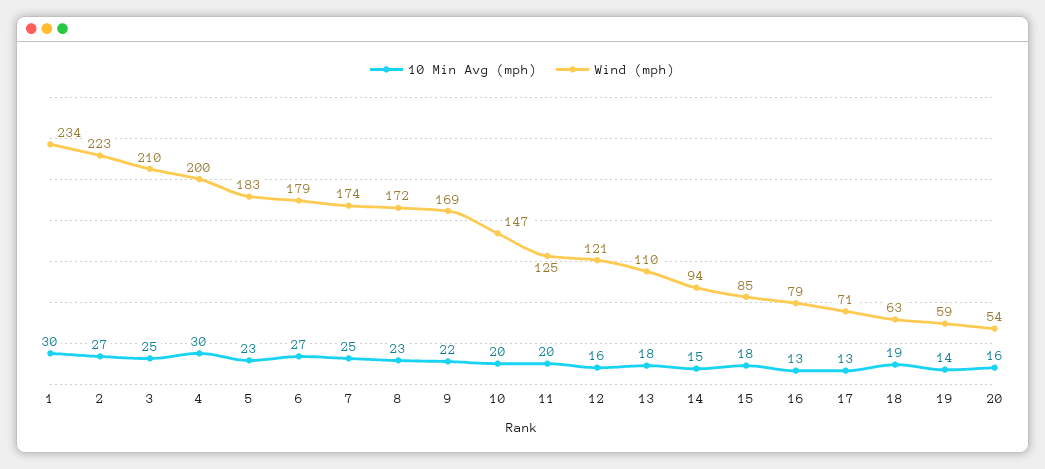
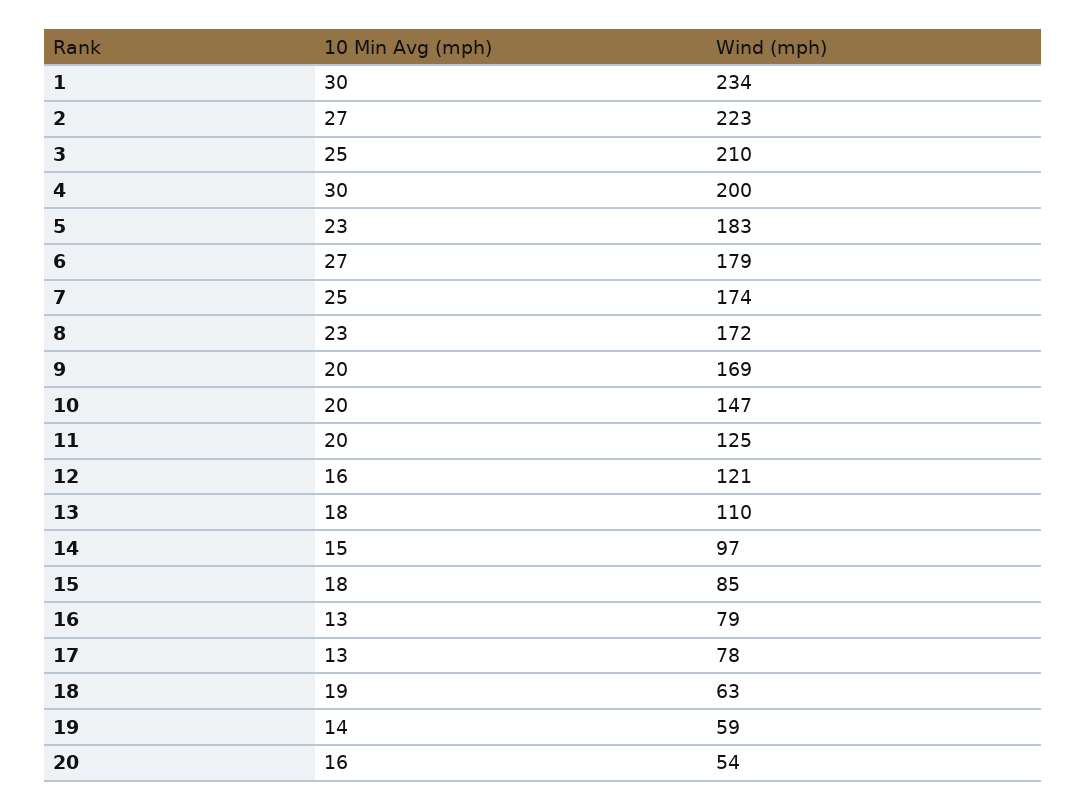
10 Min Avg (mph), 9: 22 -> 20
Wind (mph), 14: 94 -> 97
Wind (mph), 17: 71 -> 78

